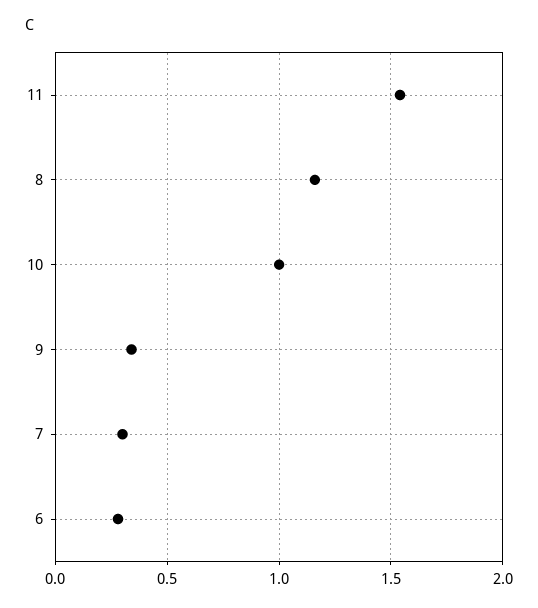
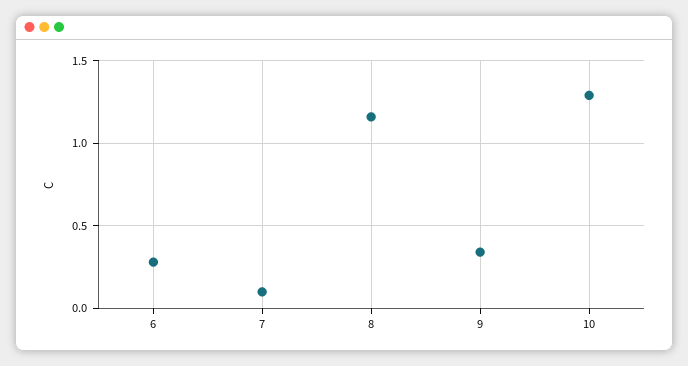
11: 1.55 -> none
10: 1 -> 1.3
7: 0.3 -> 0.1

